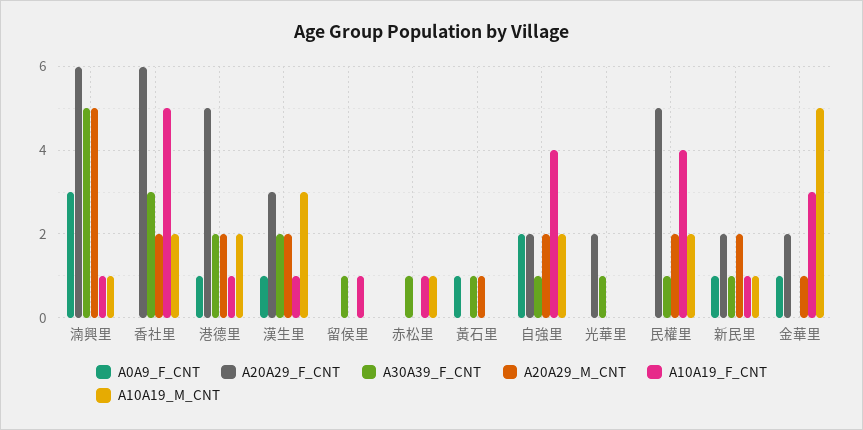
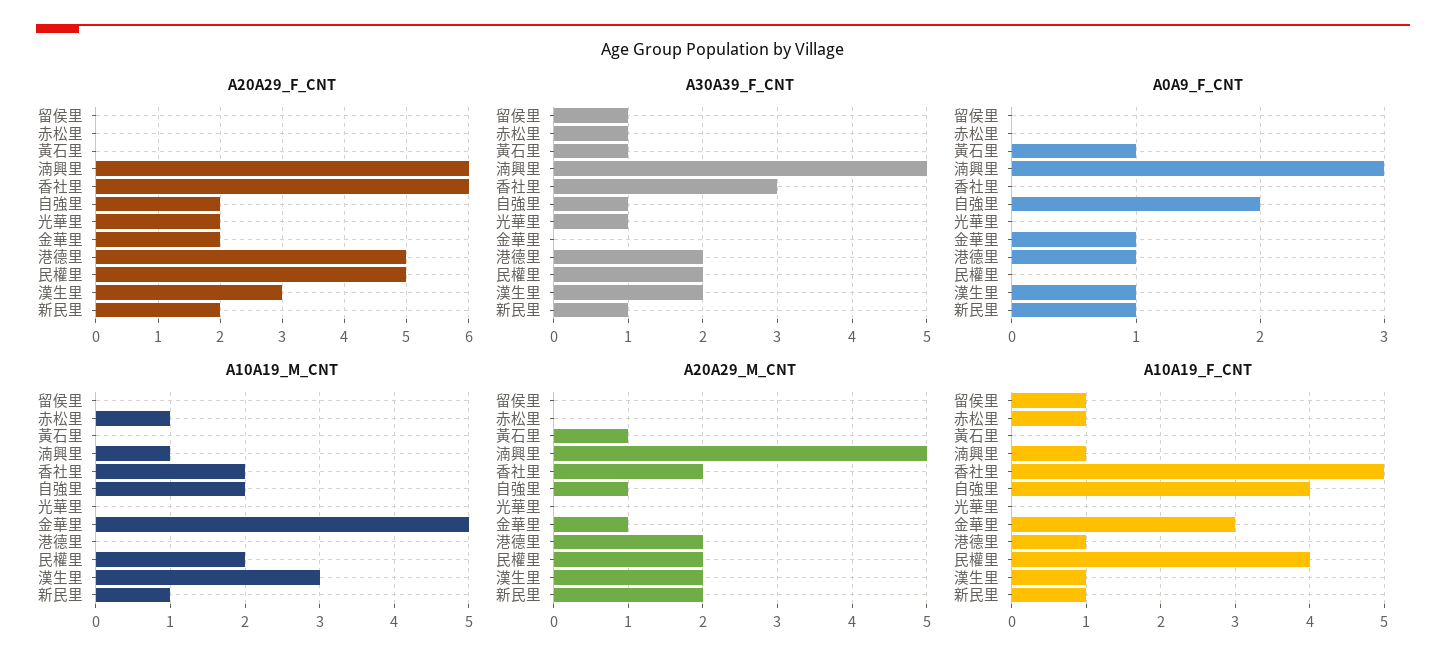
A10A19_M_CNT, 港德里: 2 -> 0
A20A29_M_CNT, 自強里: 2 -> 1
A30A39_F_CNT, 民權里: 1 -> 2

